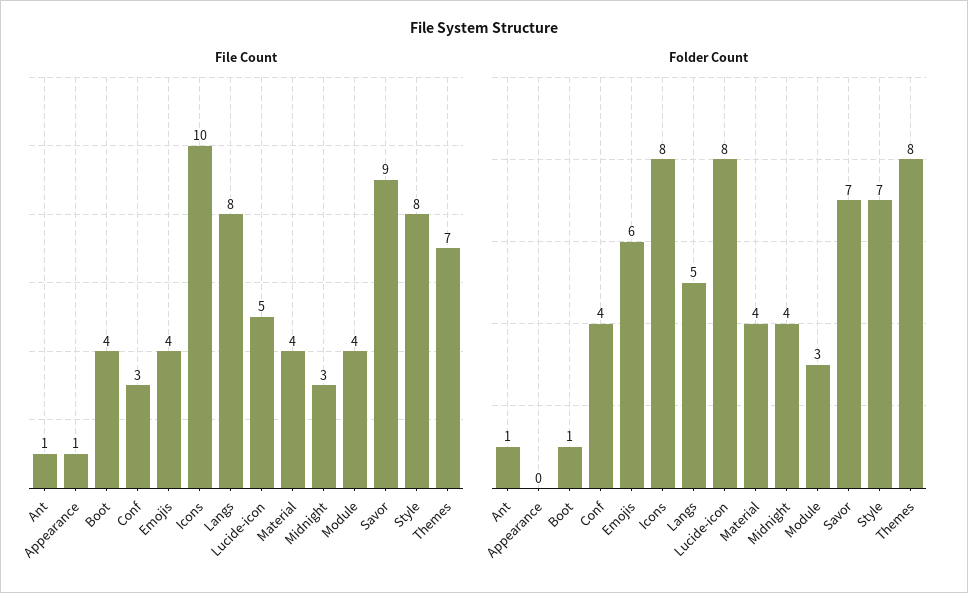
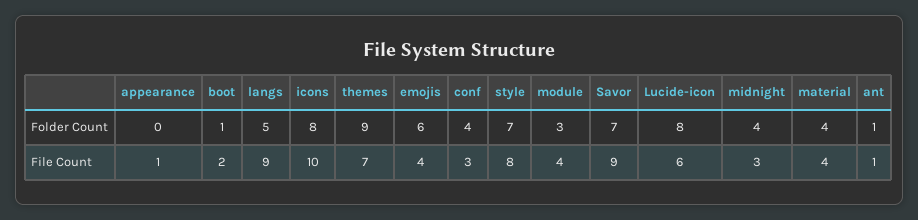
File Count, Boot: 4 -> 2
File Count, Langs: 8 -> 9
File Count, Lucide-icon: 5 -> 6
Folder Count, Themes: 8 -> 9

